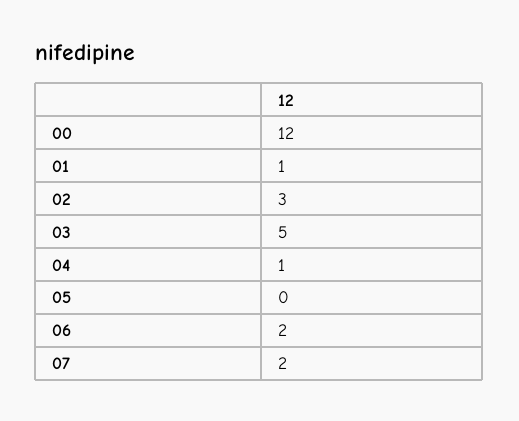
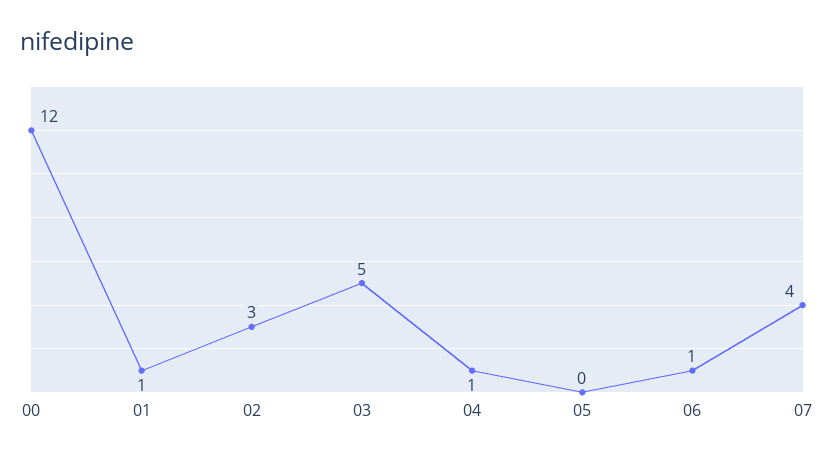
06: 2 -> 1
07: 2 -> 4

